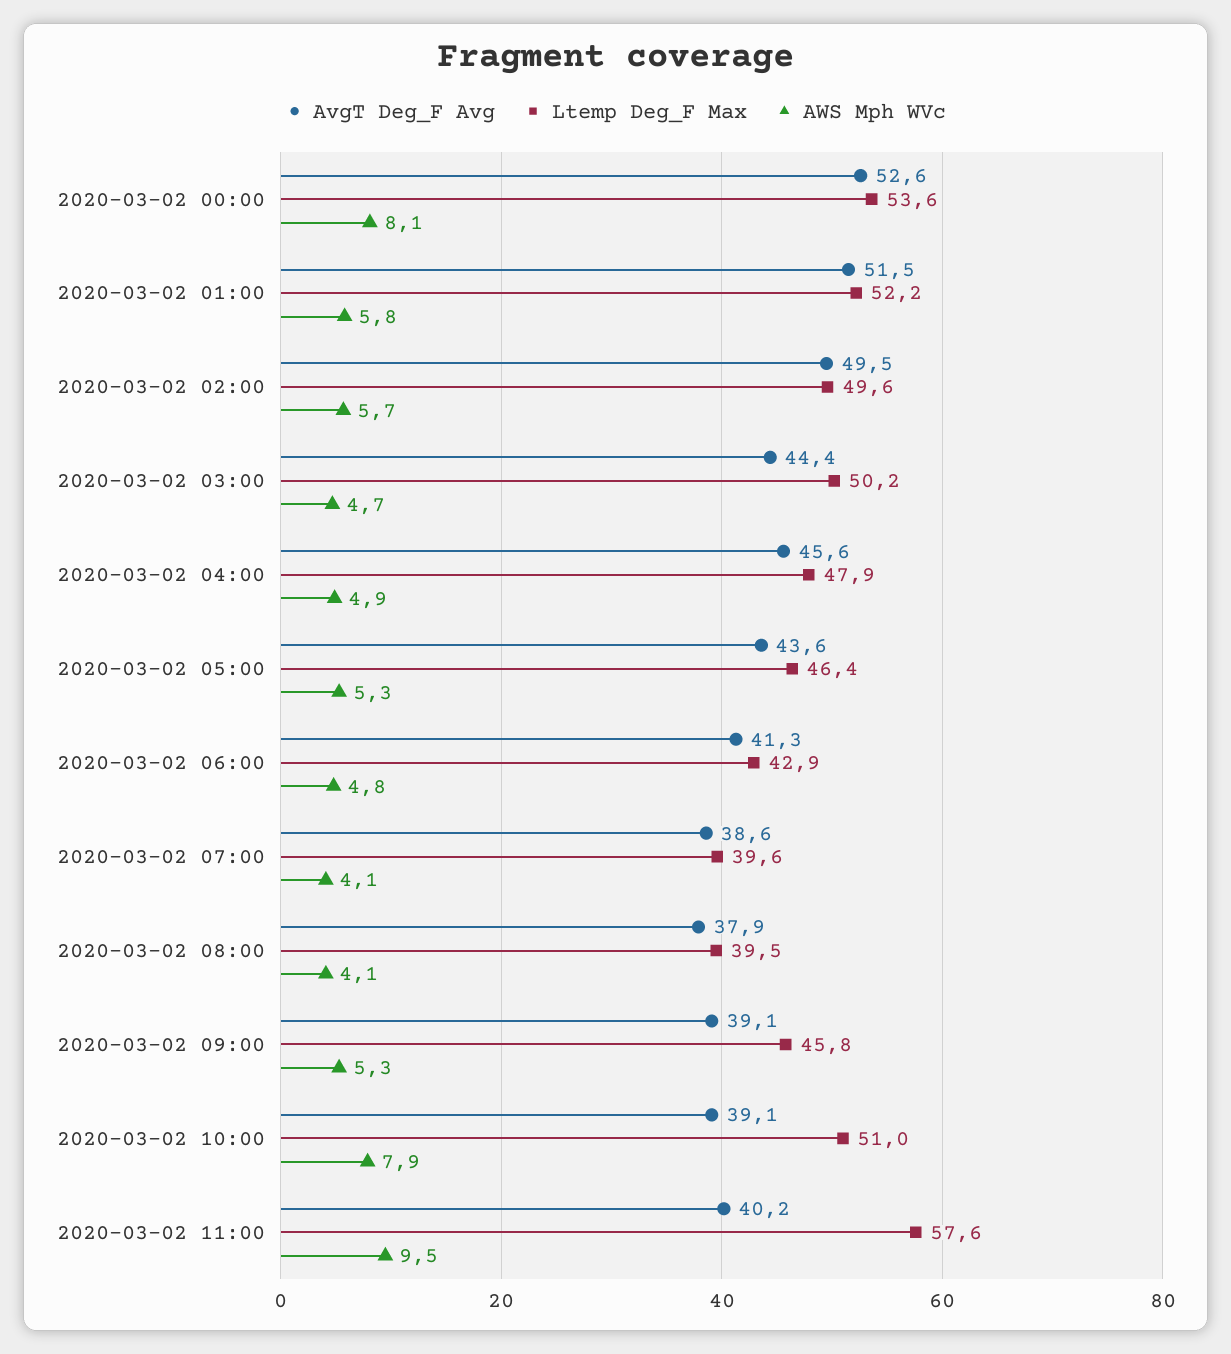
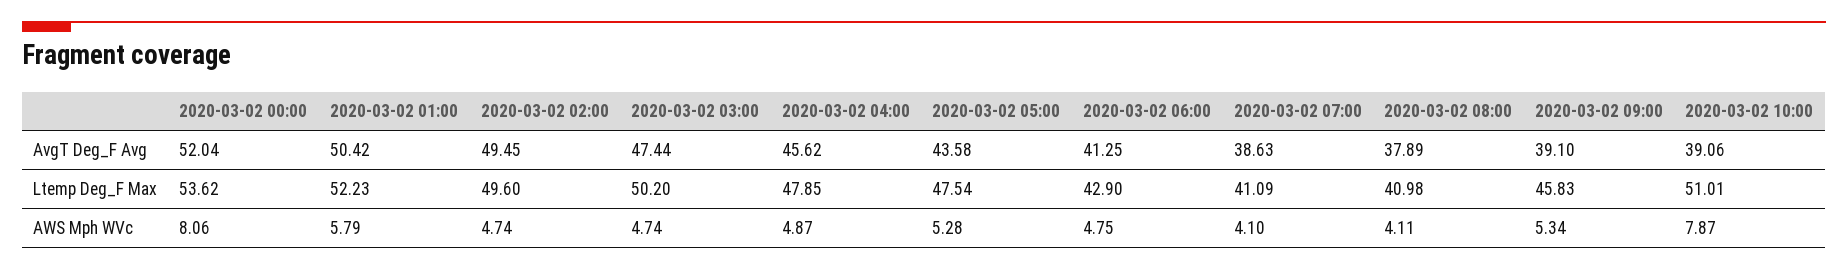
AvgT Deg_F Avg, 2020-03-02 00:00: 52.6 -> 52.04
AvgT Deg_F Avg, 2020-03-02 01:00: 51.5 -> 50.42
AWS Mph WVc, 2020-03-02 02:00: 5.7 -> 4.74
AvgT Deg_F Avg, 2020-03-02 03:00: 44.4 -> 47.44
Ltemp Deg_F Max, 2020-03-02 05:00: 46.4 -> 47.54
Ltemp Deg_F Max, 2020-03-02 07:00: 39.6 -> 41.09
Ltemp Deg_F Max, 2020-03-02 08:00: 39.5 -> 40.98
AvgT Deg_F Avg, 2020-03-02 11:00: 40.2 -> none
Ltemp Deg_F Max, 2020-03-02 11:00: 57.6 -> none
AWS Mph WVc, 2020-03-02 11:00: 9.5 -> none

